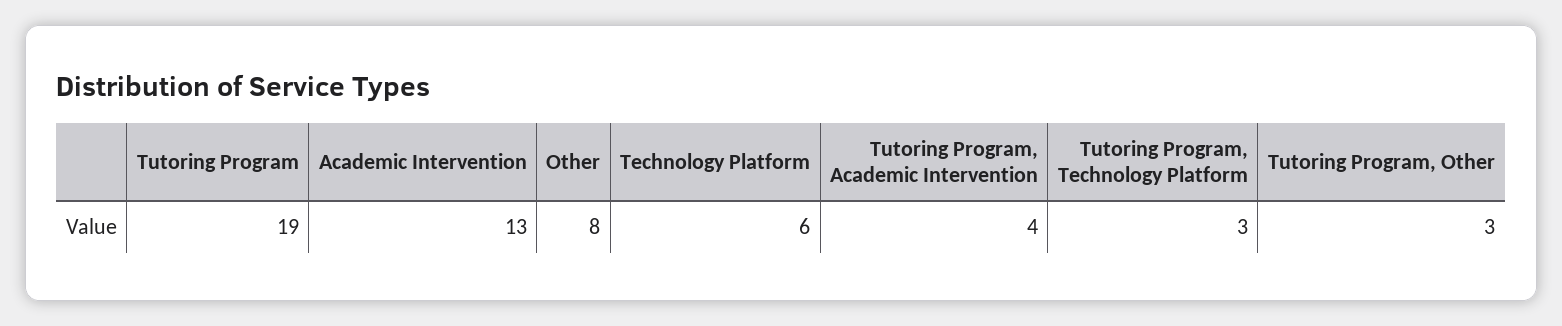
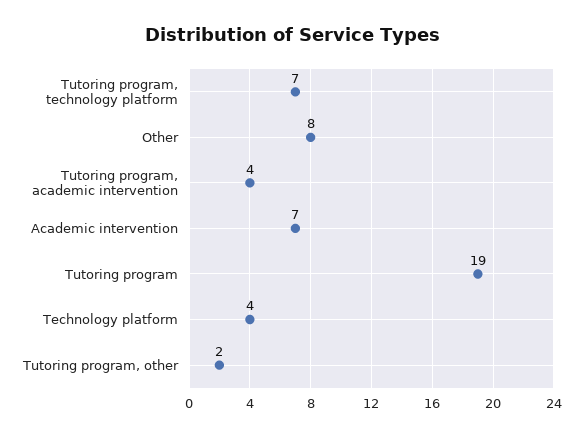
Academic Intervention: 13 -> 7
Technology Platform: 6 -> 4
Tutoring Program, Technology Platform: 3 -> 7
Tutoring Program, Other: 3 -> 2

